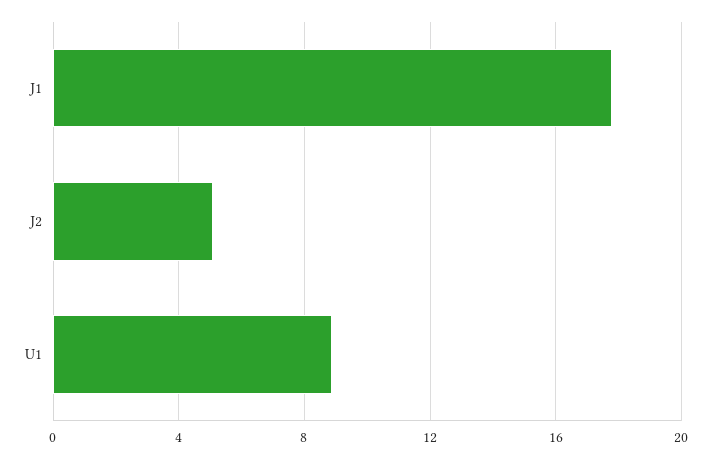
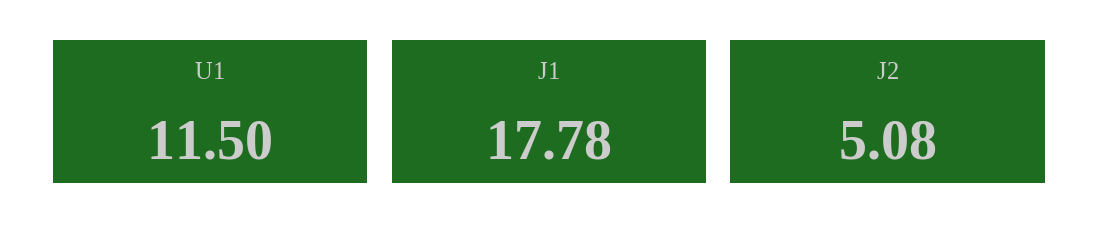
U1: 9 -> 11.5

